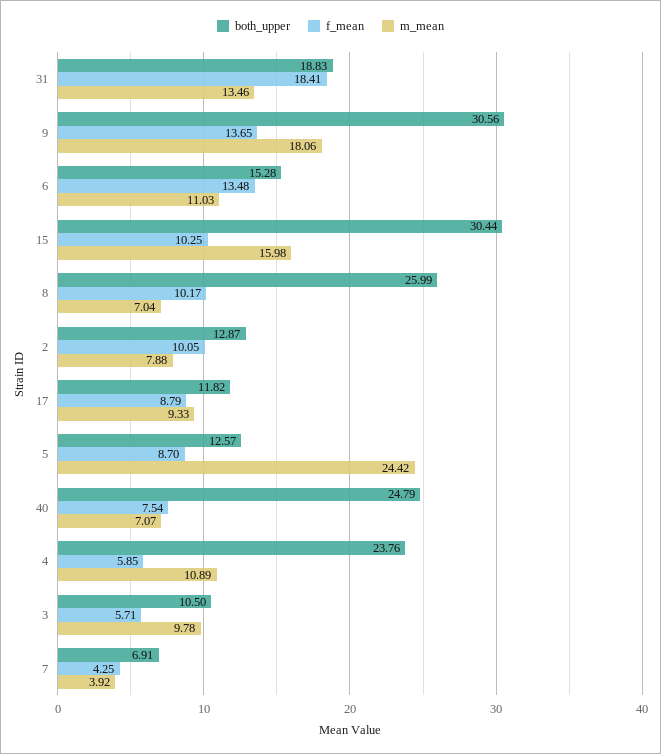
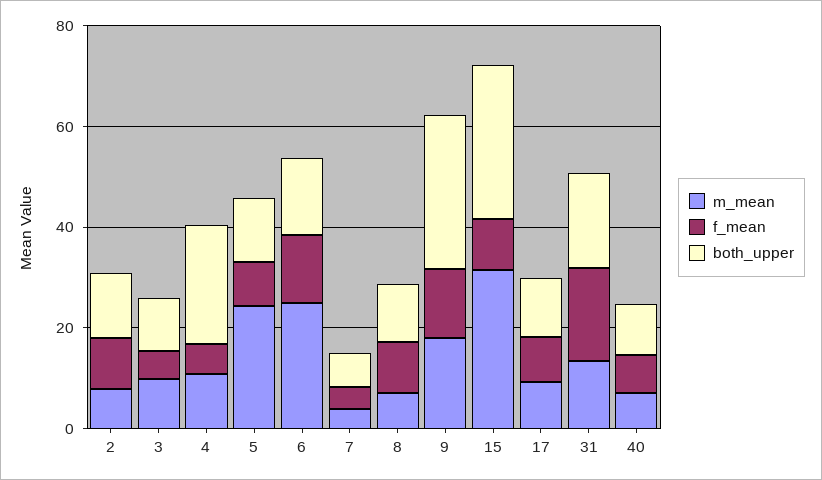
m_mean, 6: 11.03 -> 25
m_mean, 15: 15.98 -> 30
both_upper, 8: 25.99 -> 10
both_upper, 40: 24.79 -> 10

